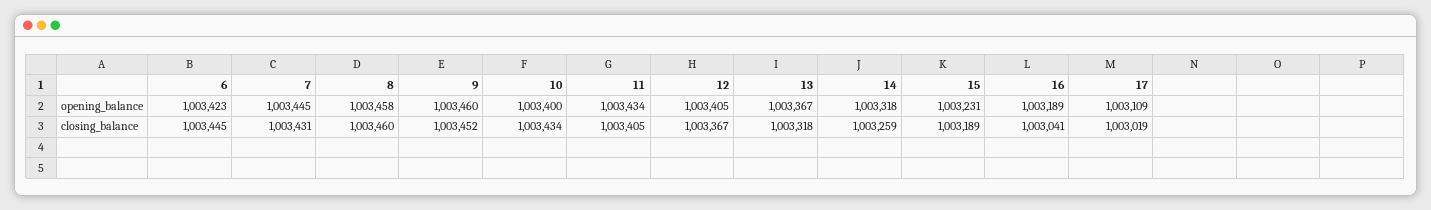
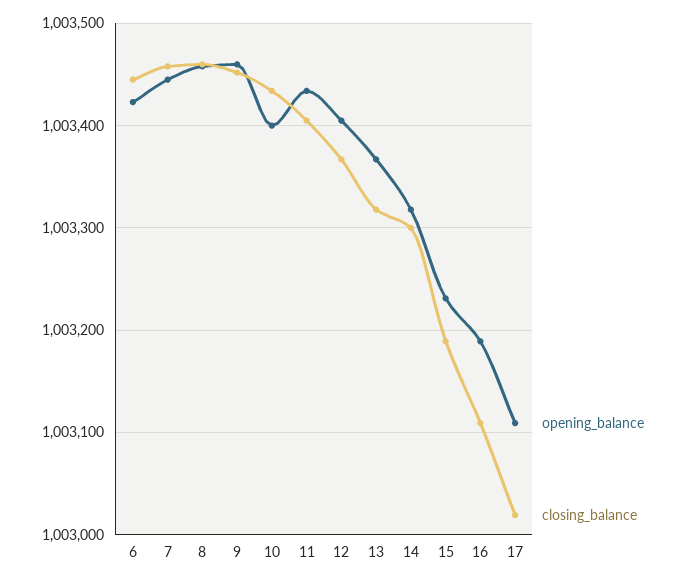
closing_balance, 7: 1003431 -> 1003460
closing_balance, 14: 1003259 -> 1003300
closing_balance, 16: 1003041 -> 1003110

